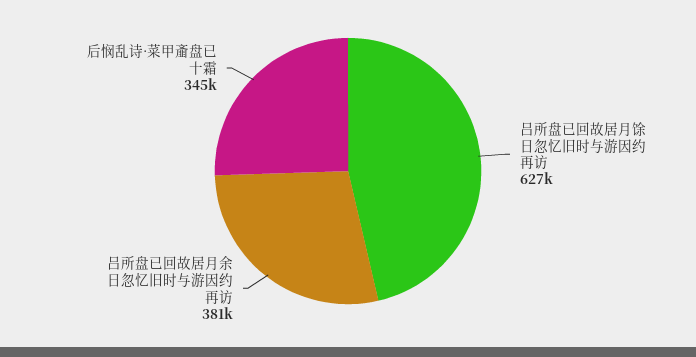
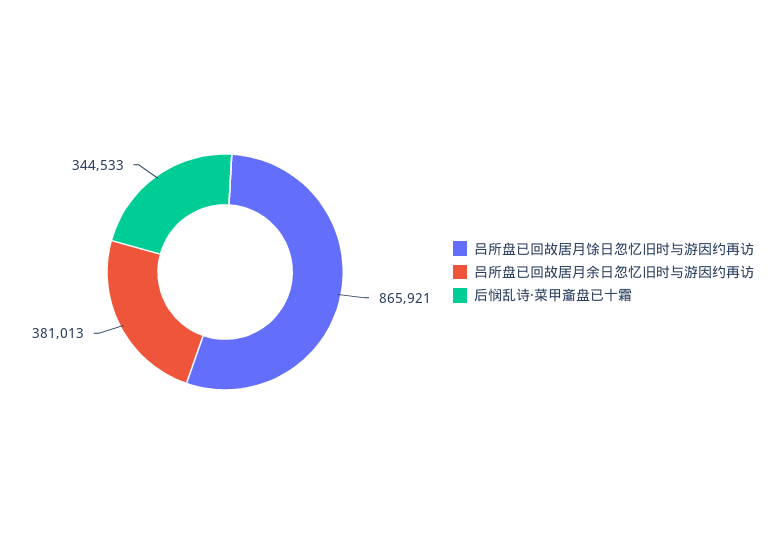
吕所盘已回故居月馀日忽忆旧时与游因约再访: 627000 -> 865921

